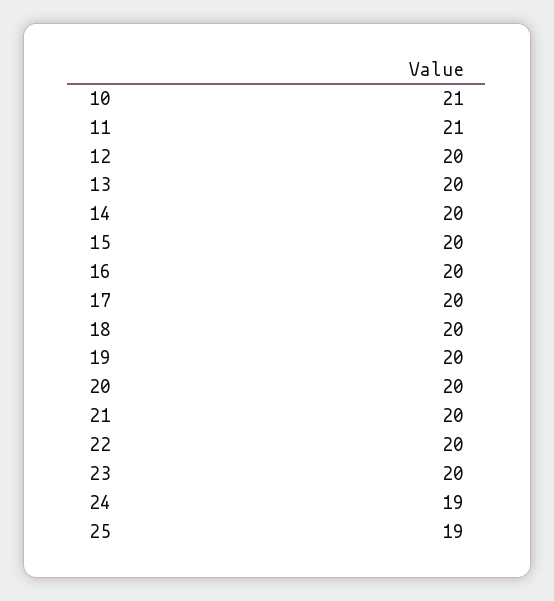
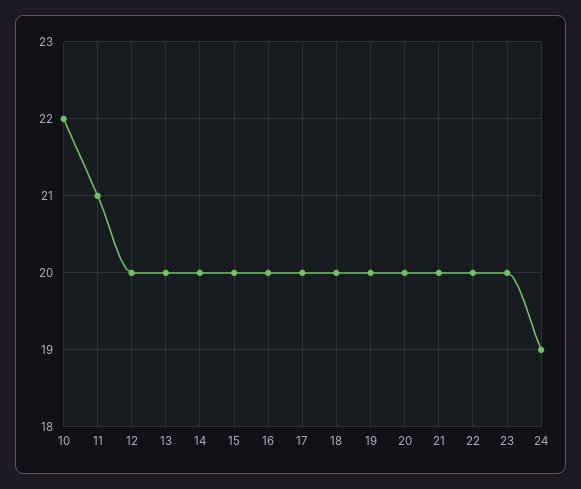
10: 21 -> 22
25: 19 -> none

